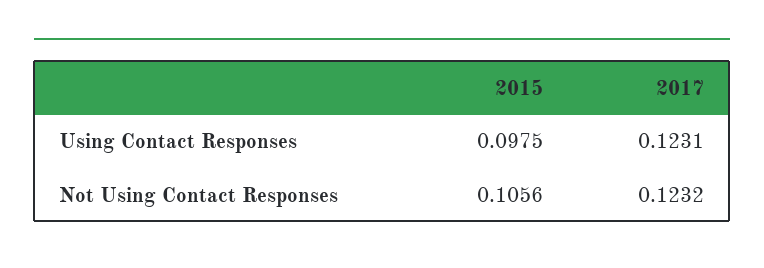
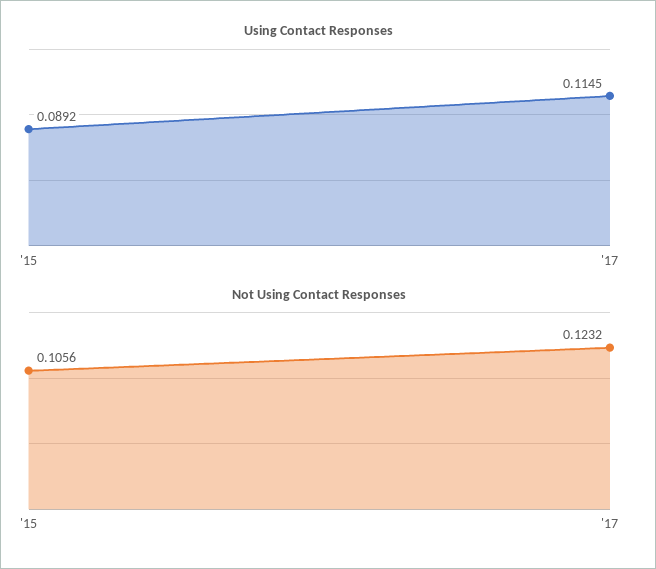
Using Contact Responses, 2015: 0.0975 -> 0.0892
Using Contact Responses, 2017: 0.1231 -> 0.1145

